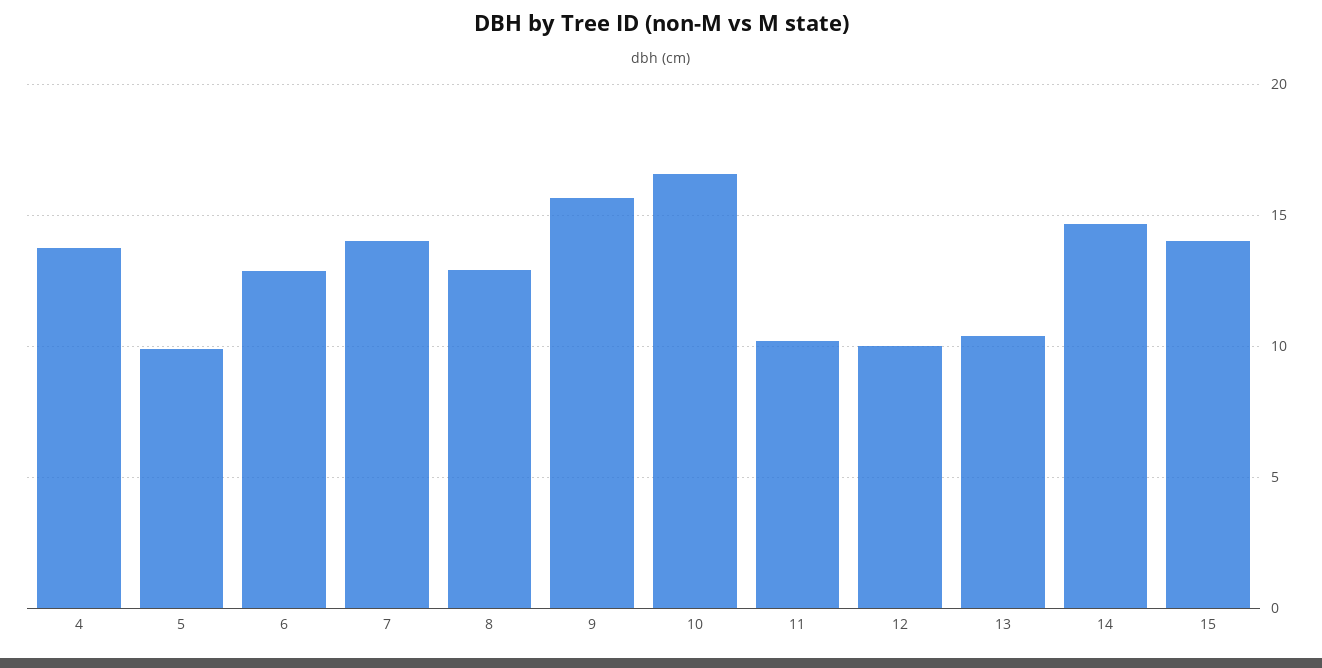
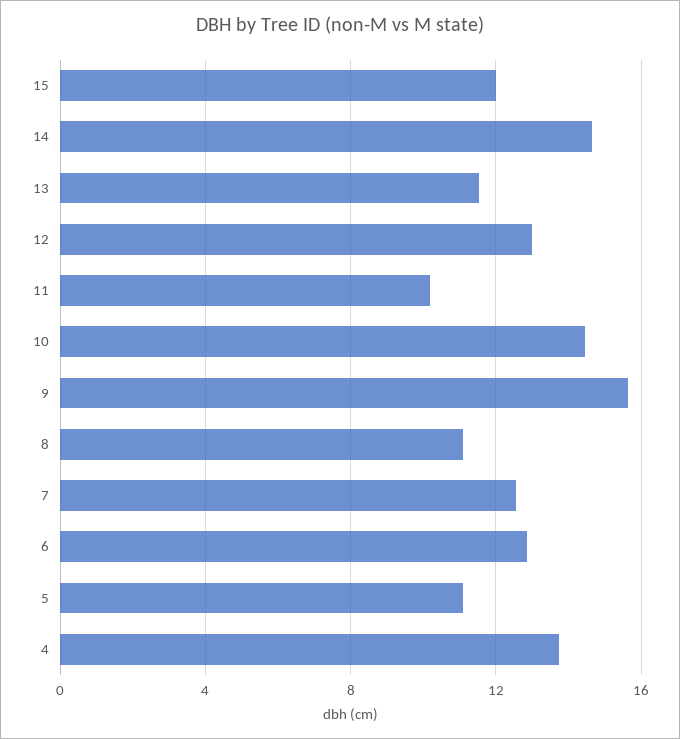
5: 10 -> 11
7: 14 -> 12.5
8: 13 -> 11
10: 16.5 -> 14.5
12: 10 -> 13
13: 10.5 -> 11.5
15: 14 -> 12

